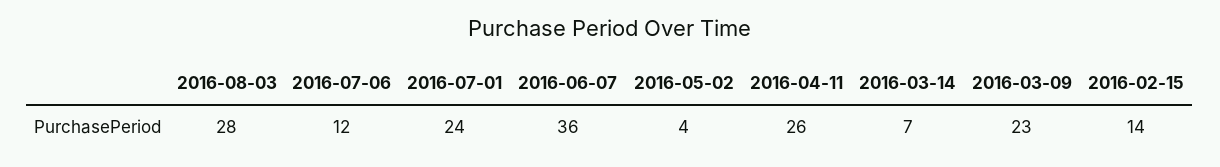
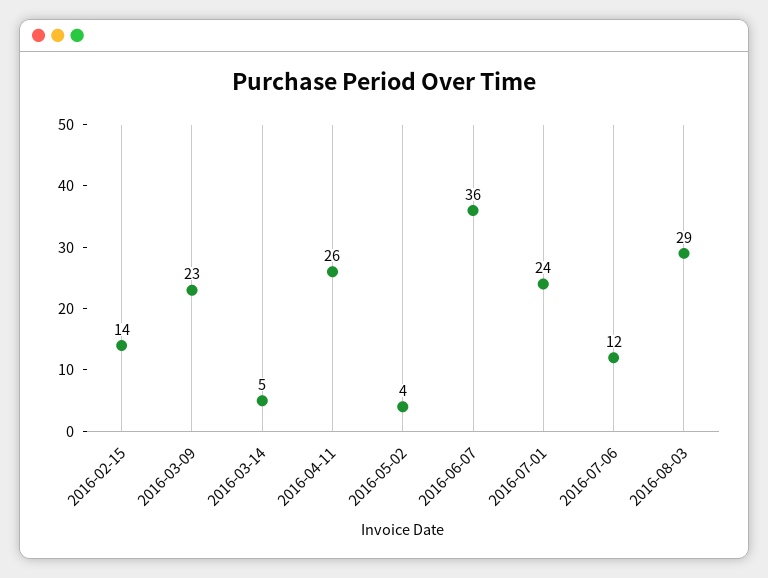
2016-08-03: 28 -> 29
2016-03-14: 7 -> 5

